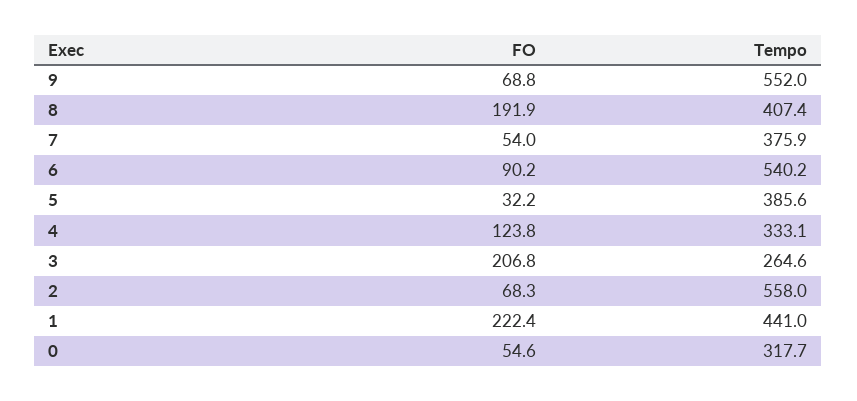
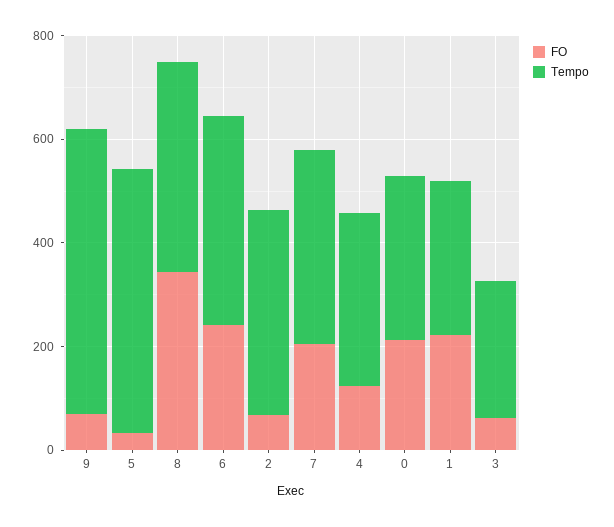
FO, 8: 191.9 -> 350
FO, 7: 54 -> 200
FO, 6: 90.2 -> 250
Tempo, 6: 540.2 -> 400
Tempo, 5: 385.6 -> 500
FO, 3: 206.8 -> 50
Tempo, 2: 558 -> 400
Tempo, 1: 441 -> 300
FO, 0: 54.6 -> 200

